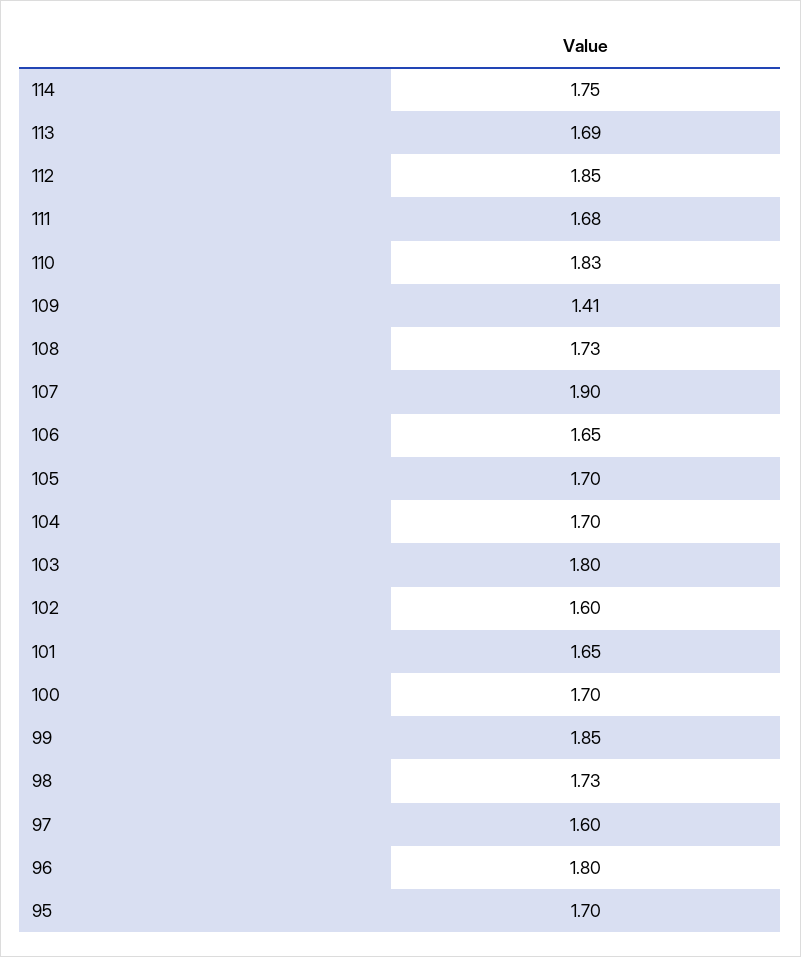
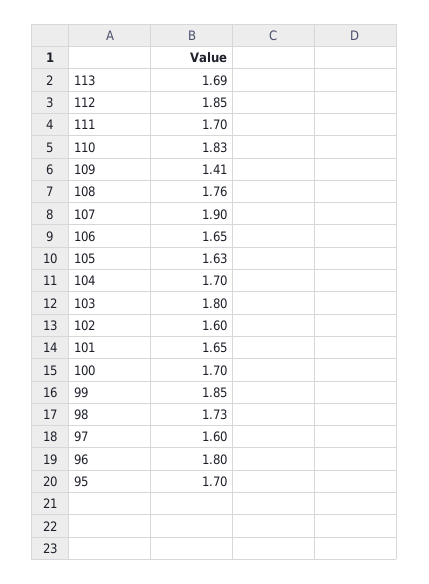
114: 1.75 -> none
111: 1.68 -> 1.7
108: 1.73 -> 1.76
105: 1.7 -> 1.63

